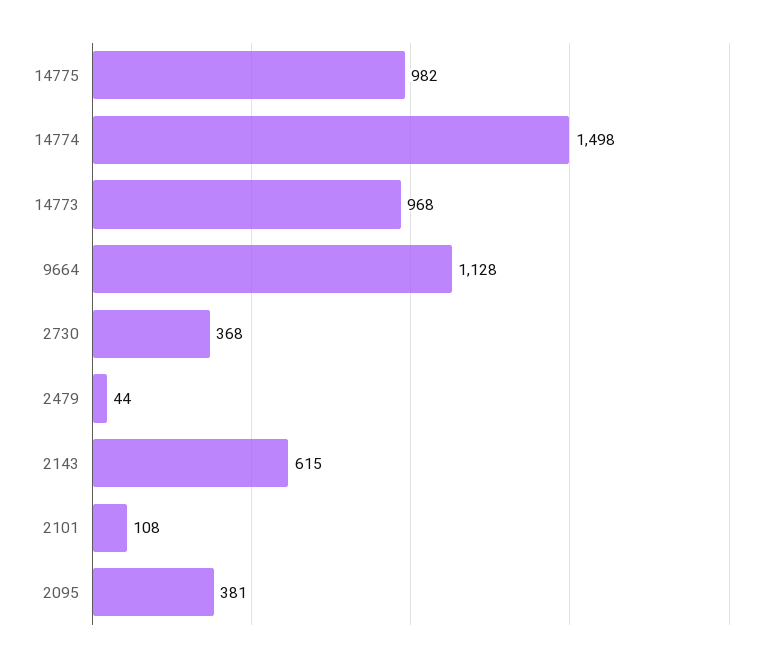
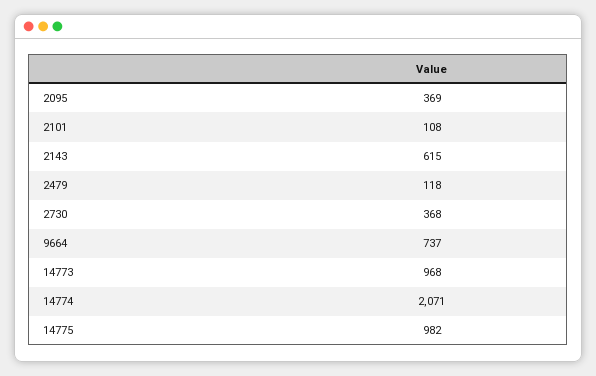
14774: 1498 -> 2071
9664: 1128 -> 737
2479: 44 -> 118
2095: 381 -> 369

